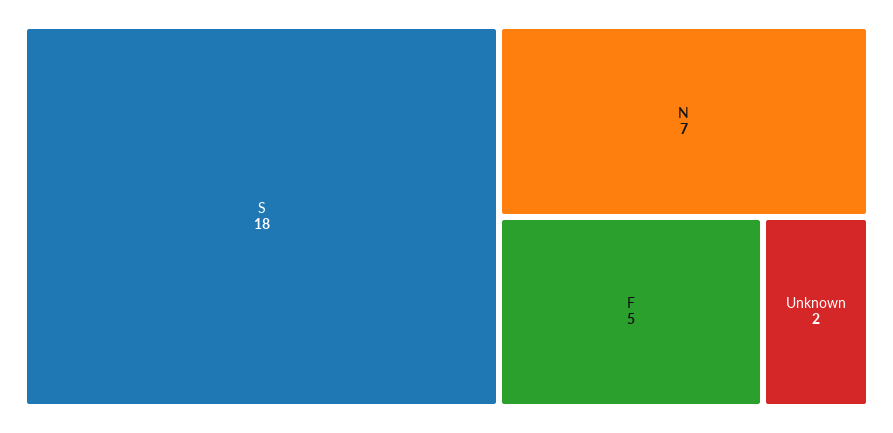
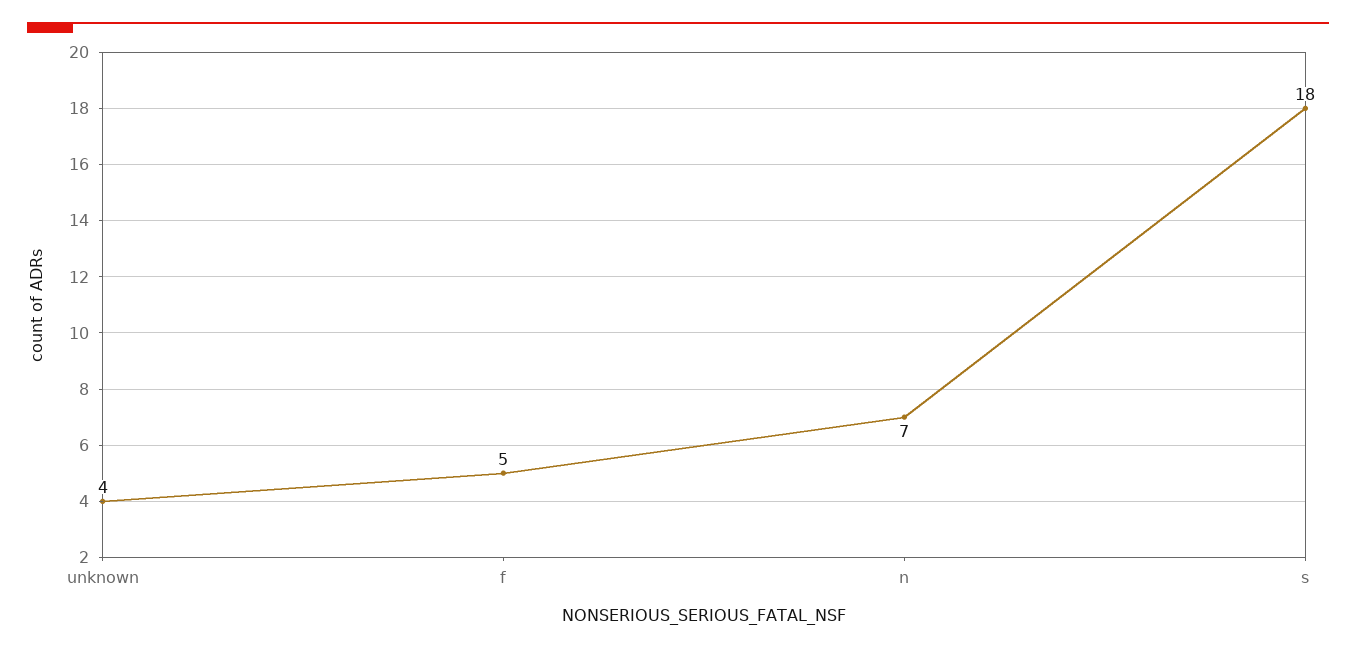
Unknown: 2 -> 4

